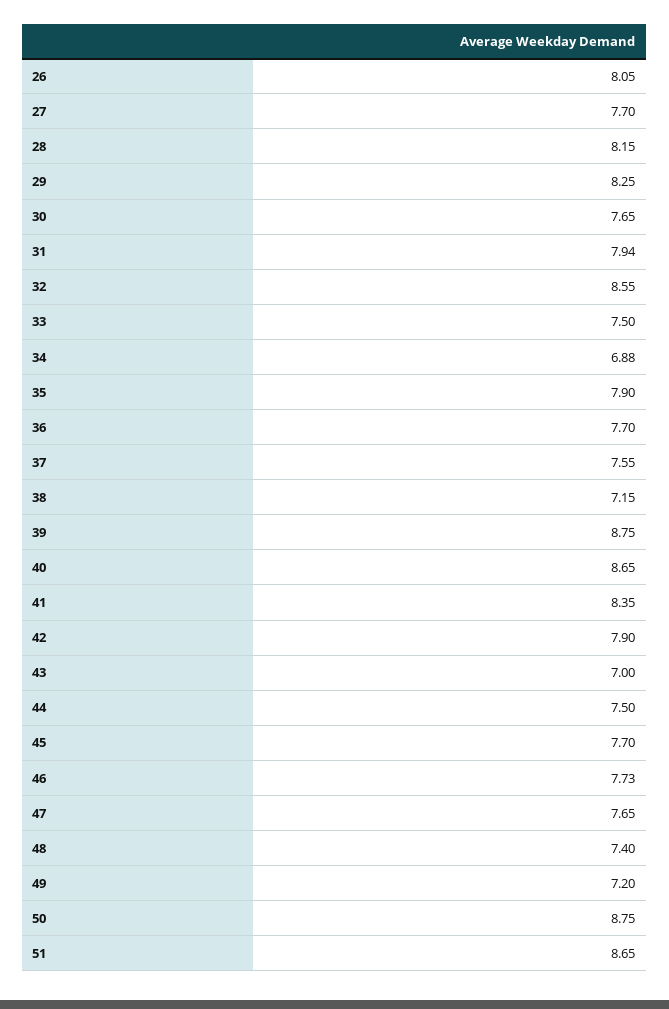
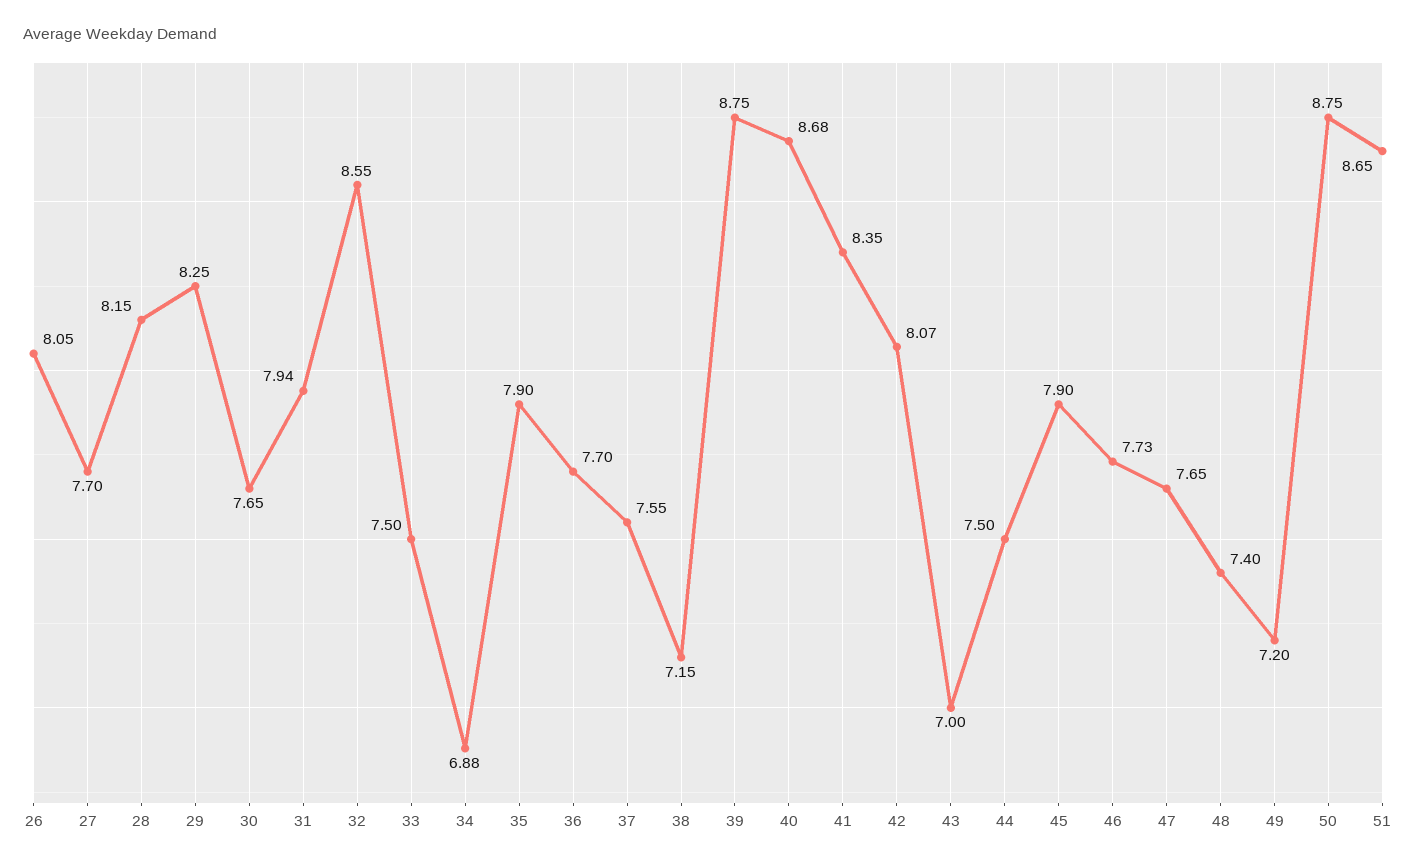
40: 8.65 -> 8.68
42: 7.9 -> 8.07
45: 7.7 -> 7.9

